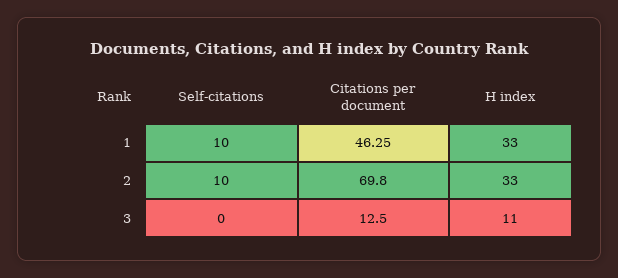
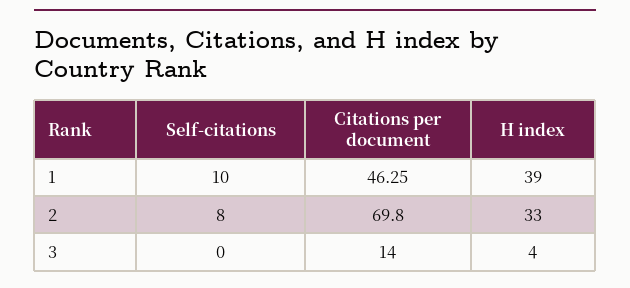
H index, 1: 33 -> 39
Self-citations, 2: 10 -> 8
Citations per document, 3: 12.5 -> 14
H index, 3: 11 -> 4

